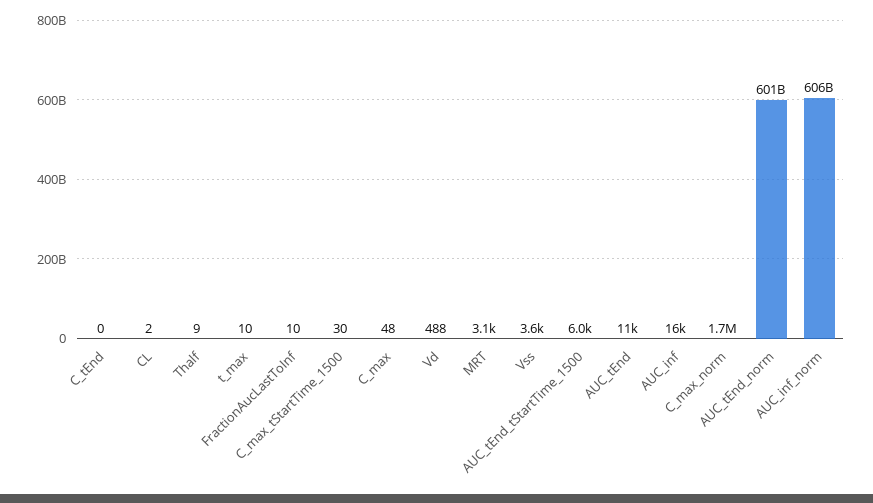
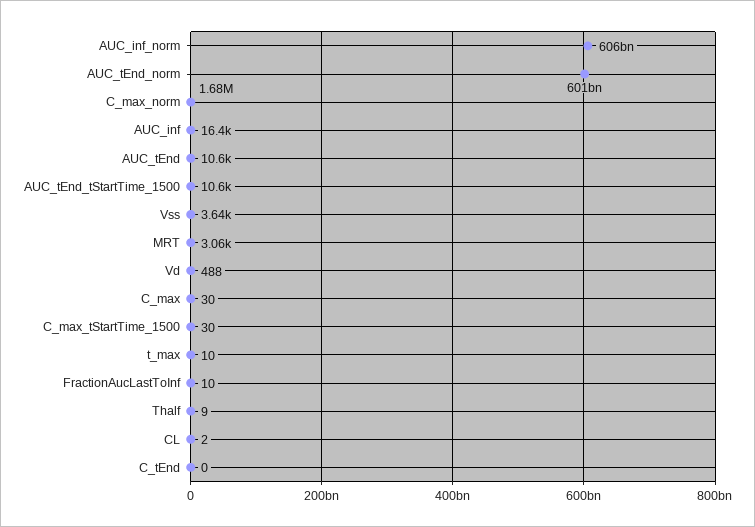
C_max: 48 -> 30
AUC_tEnd_tStartTime_1500: 6000 -> 10600

